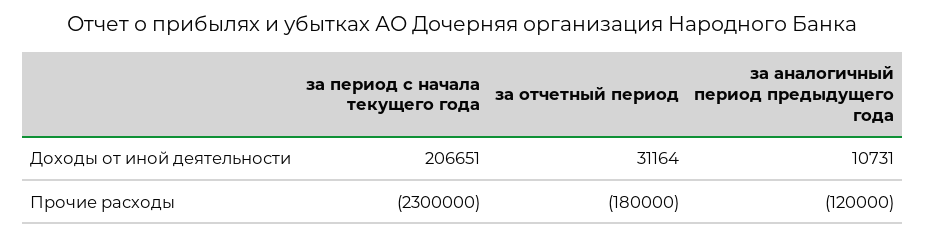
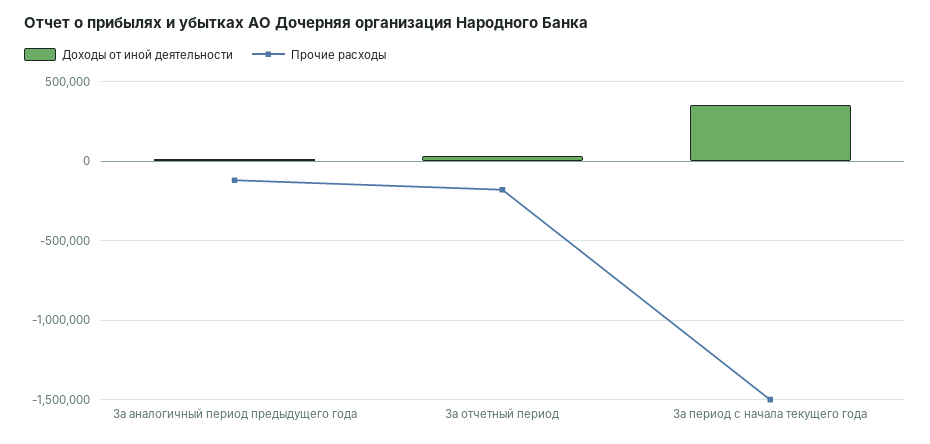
Доходы от иной деятельности, за период с начала текущего года: 206651 -> 350000
Прочие расходы, за период с начала текущего года: -2300000 -> -1500000

